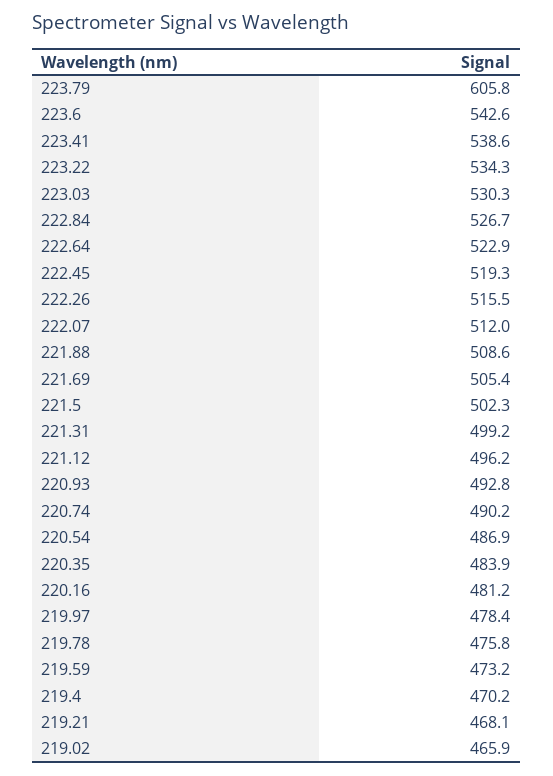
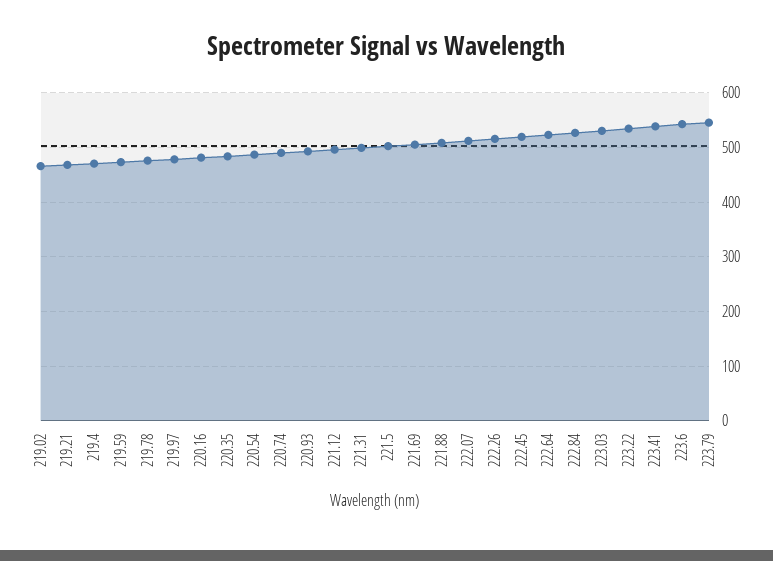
223.79: 605.8 -> 540

